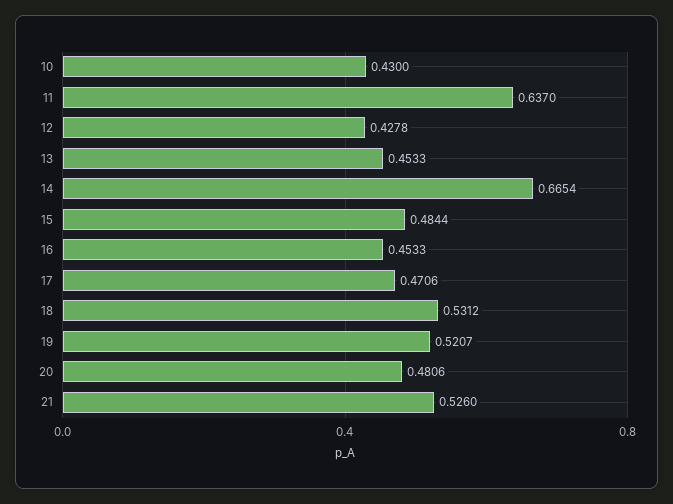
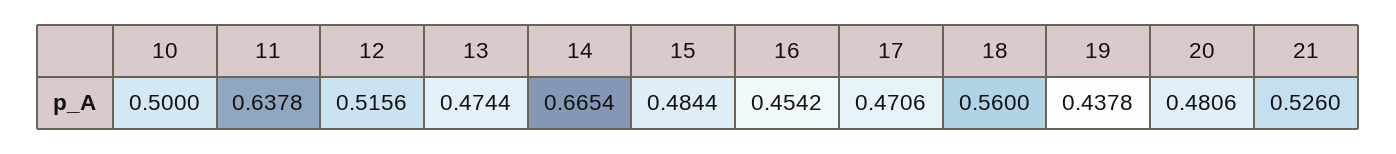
10: 0.43 -> 0.5
11: 0.637 -> 0.6378
12: 0.4278 -> 0.5156
13: 0.4533 -> 0.4744
16: 0.4533 -> 0.4542
18: 0.5312 -> 0.56
19: 0.5207 -> 0.4378

